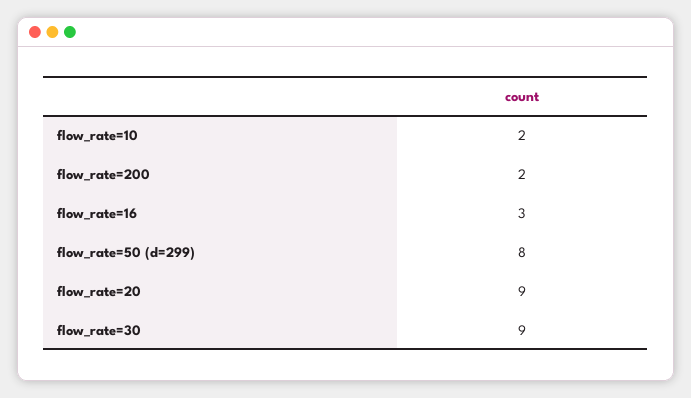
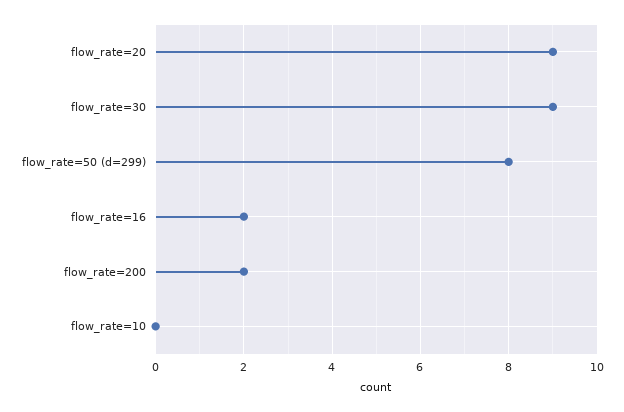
flow_rate=10: 2 -> 0
flow_rate=16: 3 -> 2

